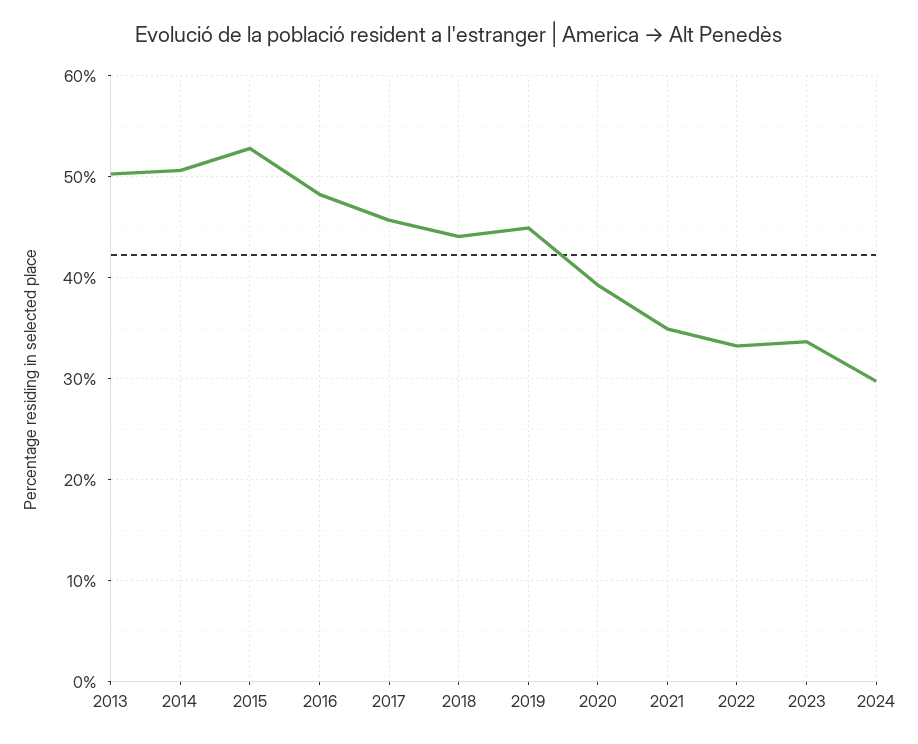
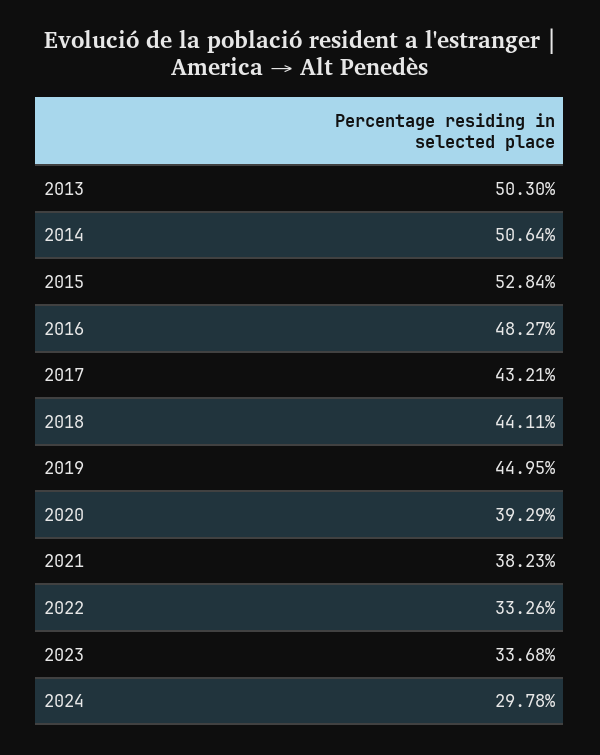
2017: 46 -> 43.21
2021: 35 -> 38.23

